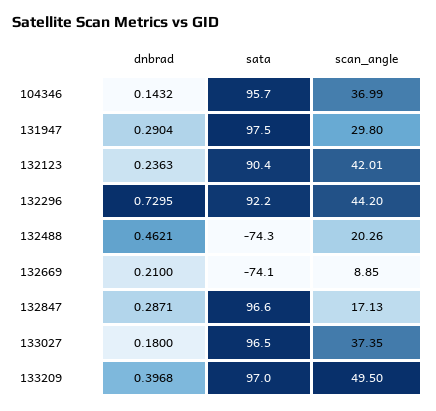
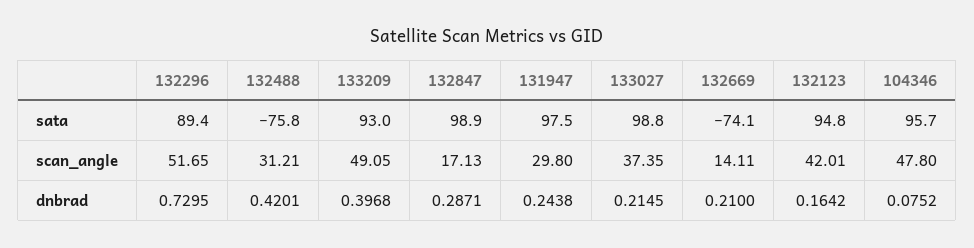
dnbrad, 104346: 0.1432 -> 0.0752
scan_angle, 104346: 36.99 -> 47.8
dnbrad, 131947: 0.2904 -> 0.2438
dnbrad, 132123: 0.2363 -> 0.1642
sata, 132123: 90.4 -> 94.8
sata, 132296: 92.2 -> 89.4
scan_angle, 132296: 44.2 -> 51.65
dnbrad, 132488: 0.4621 -> 0.4201
sata, 132488: -74.3 -> -75.8
scan_angle, 132488: 20.26 -> 31.21
scan_angle, 132669: 8.85 -> 14.11
sata, 132847: 96.6 -> 98.9
dnbrad, 133027: 0.18 -> 0.2145
sata, 133027: 96.5 -> 98.8
sata, 133209: 97 -> 93
scan_angle, 133209: 49.5 -> 49.05

